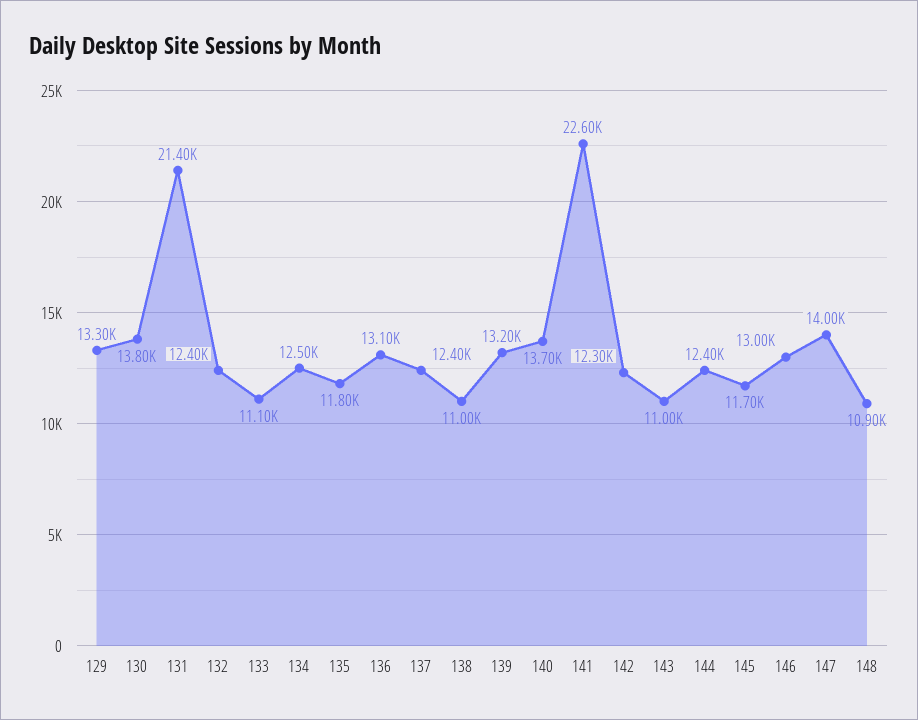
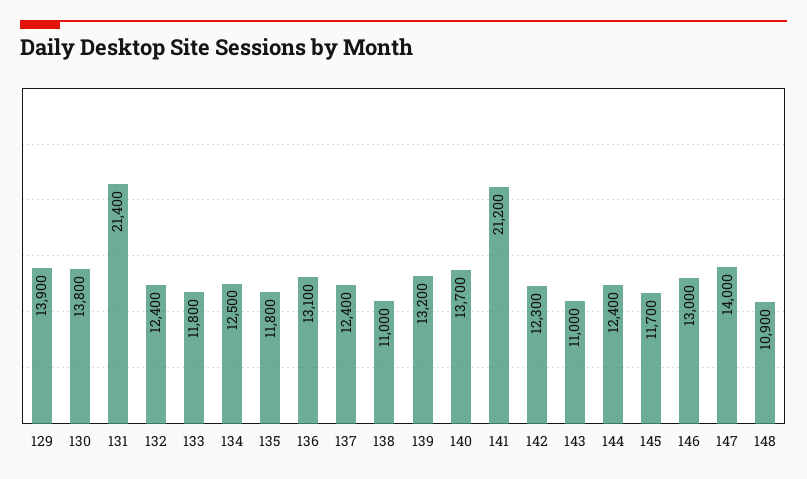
129: 13300 -> 13900
133: 11100 -> 11800
141: 22600 -> 21200

